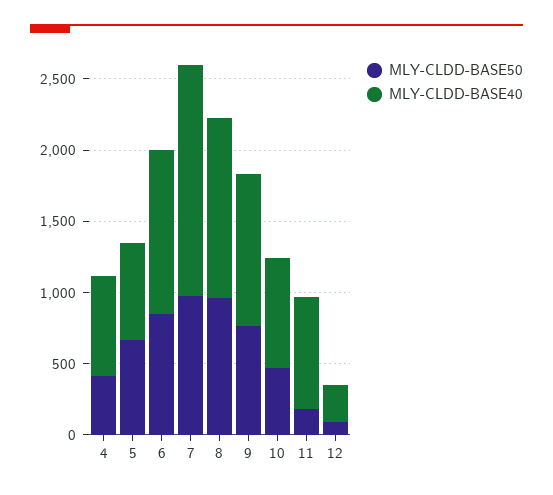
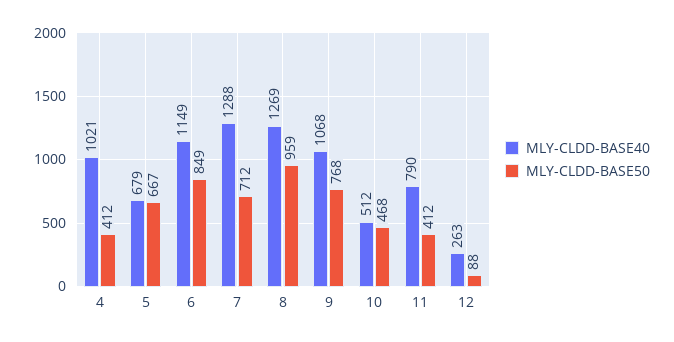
MLY-CLDD-BASE40, 4: 700 -> 1021
MLY-CLDD-BASE50, 7: 1000 -> 712
MLY-CLDD-BASE40, 7: 1600 -> 1288
MLY-CLDD-BASE40, 10: 800 -> 512
MLY-CLDD-BASE50, 11: 200 -> 412

